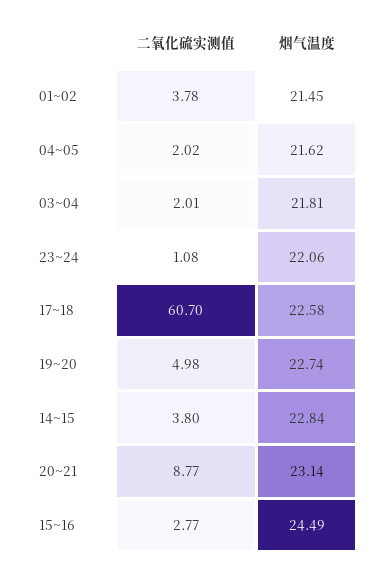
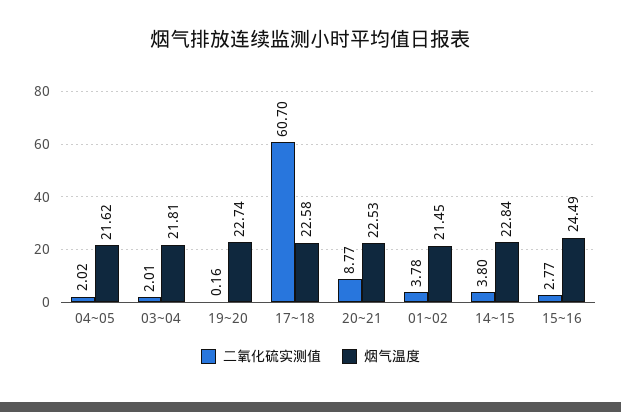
二氧化硫实测值, 23~24: 1.08 -> none
烟气温度, 23~24: 22.06 -> none
二氧化硫实测值, 19~20: 4.98 -> 0.16
烟气温度, 20~21: 23.14 -> 22.53

